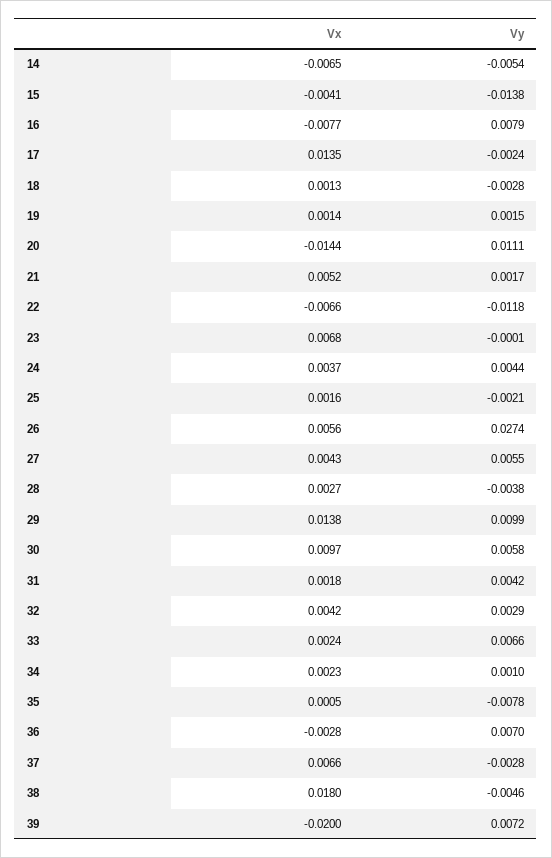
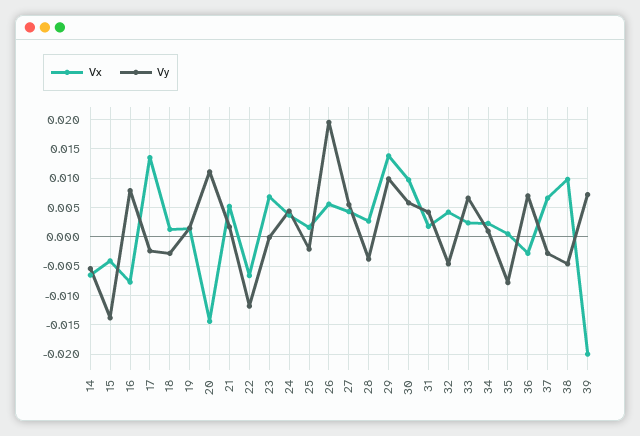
Vy, 26: 0.0274 -> 0.02
Vy, 32: 0.0029 -> -0.005
Vx, 38: 0.018 -> 0.01

